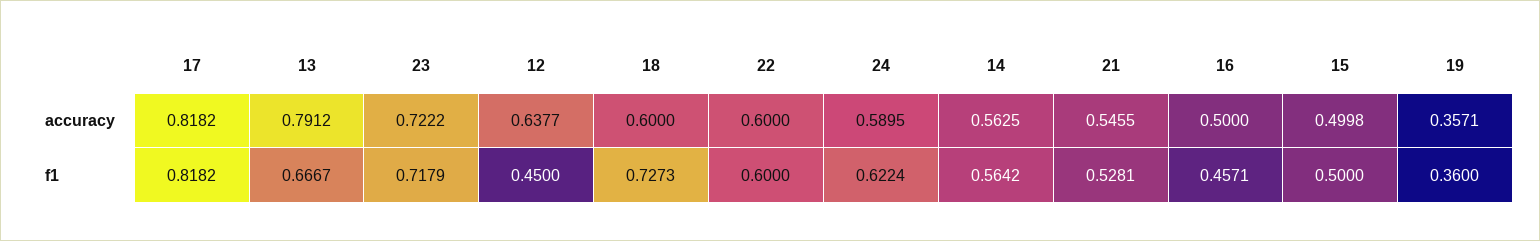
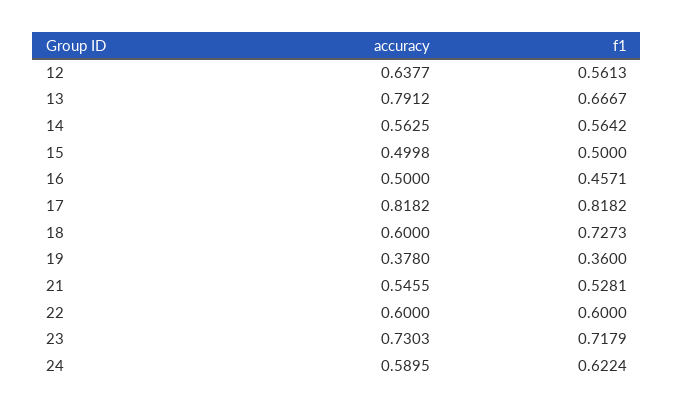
23, accuracy: 0.7222 -> 0.7303
19, accuracy: 0.3571 -> 0.378
12, f1: 0.45 -> 0.5613

